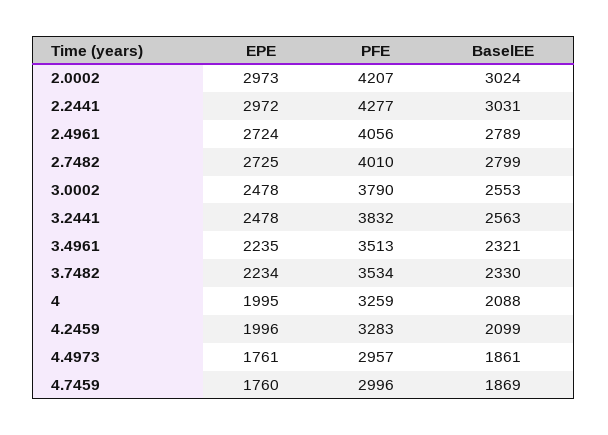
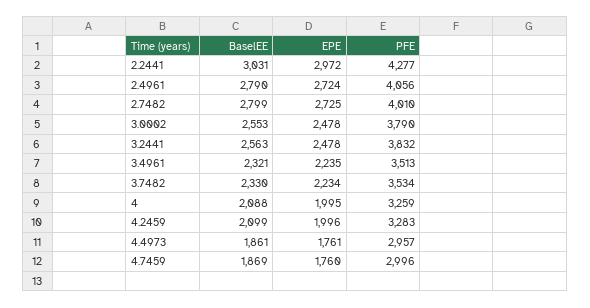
EPE, 2.0002: 2973 -> none
PFE, 2.0002: 4207 -> none
BaselEE, 2.0002: 3024 -> none
BaselEE, 2.4961: 2789 -> 2790

